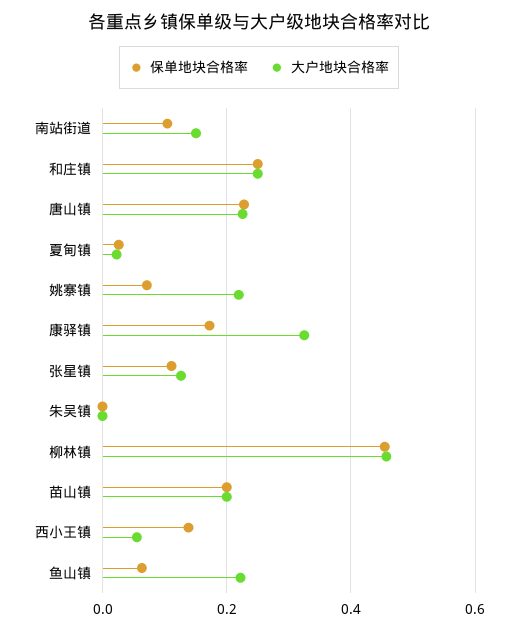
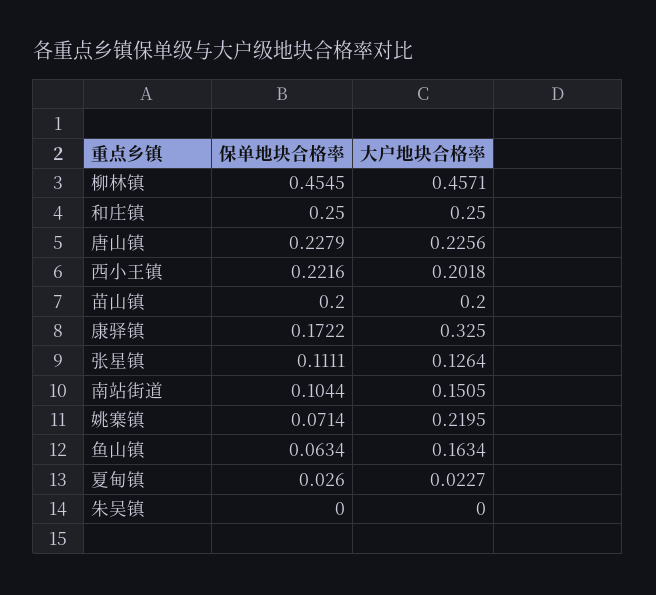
保单地块合格率, 西小王镇: 0.14 -> 0.2216
大户地块合格率, 西小王镇: 0.06 -> 0.2018
大户地块合格率, 鱼山镇: 0.22 -> 0.1634

